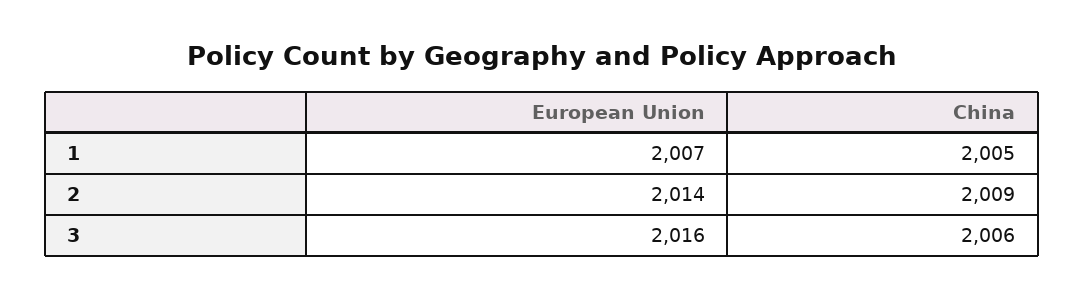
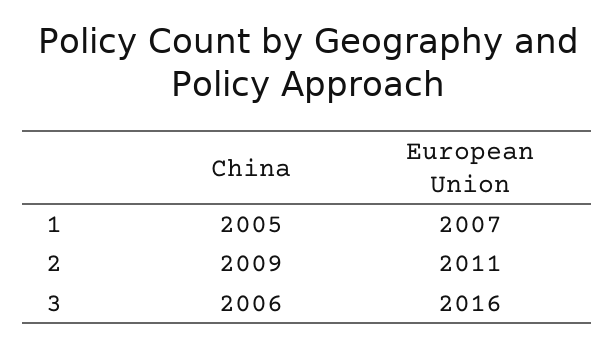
European Union, 2: 2014 -> 2011

